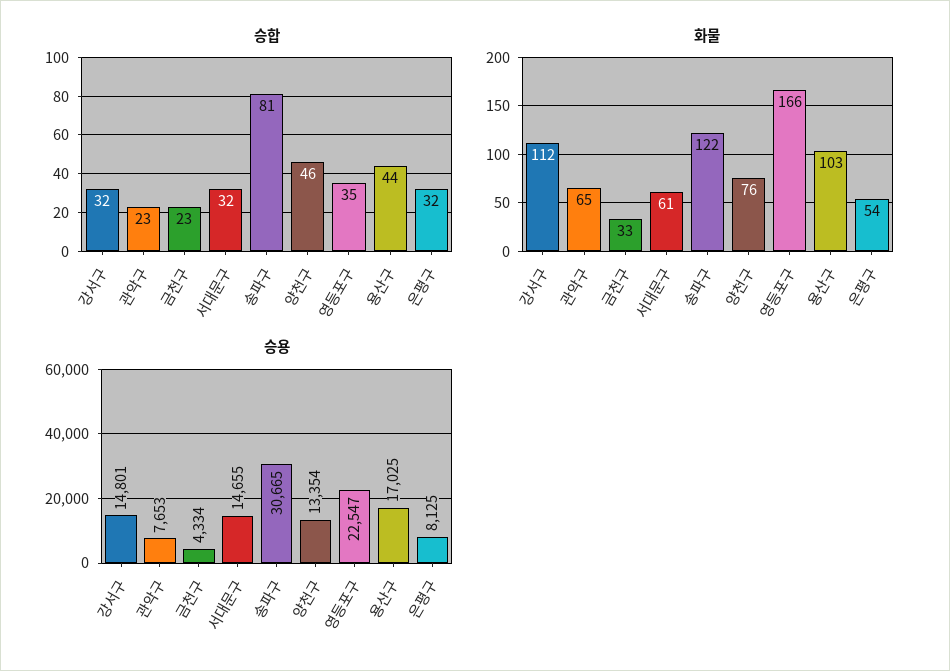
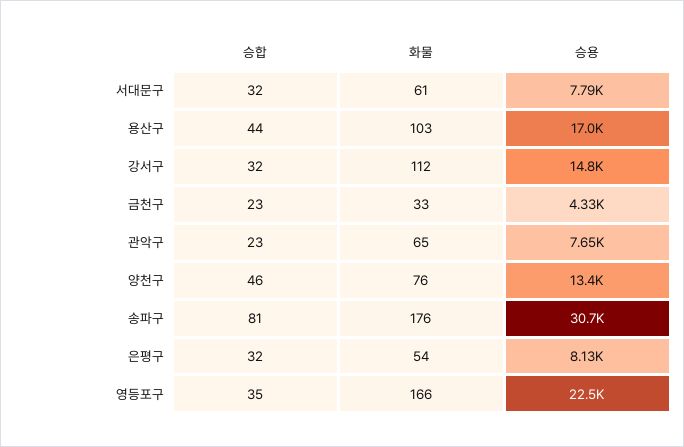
화물, 송파구: 122 -> 176
승용, 서대문구: 14655 -> 7790

